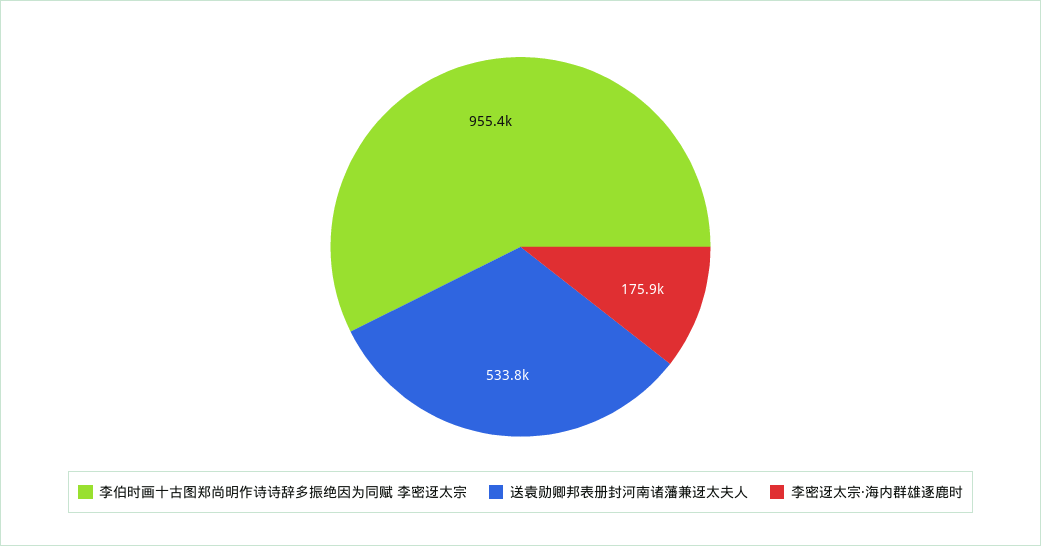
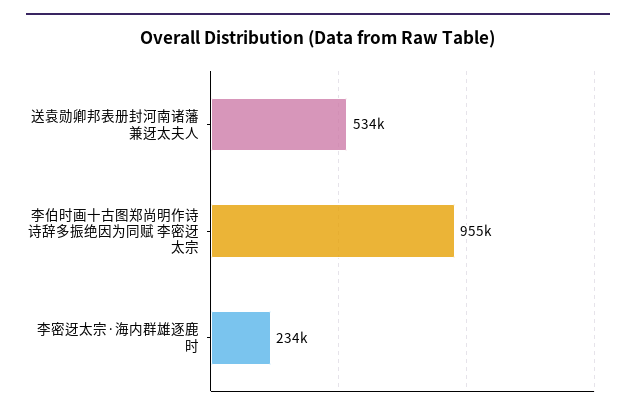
李密迓太宗·海内群雄逐鹿时: 175900 -> 234000

